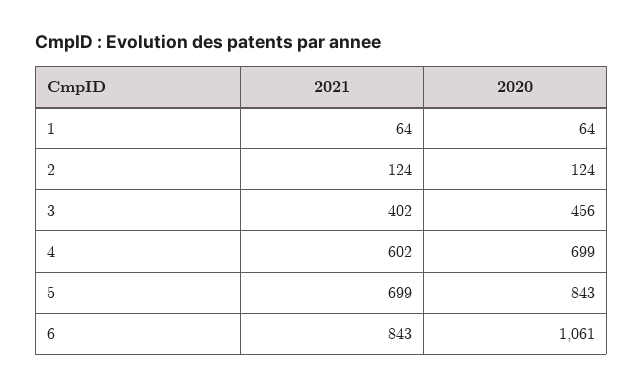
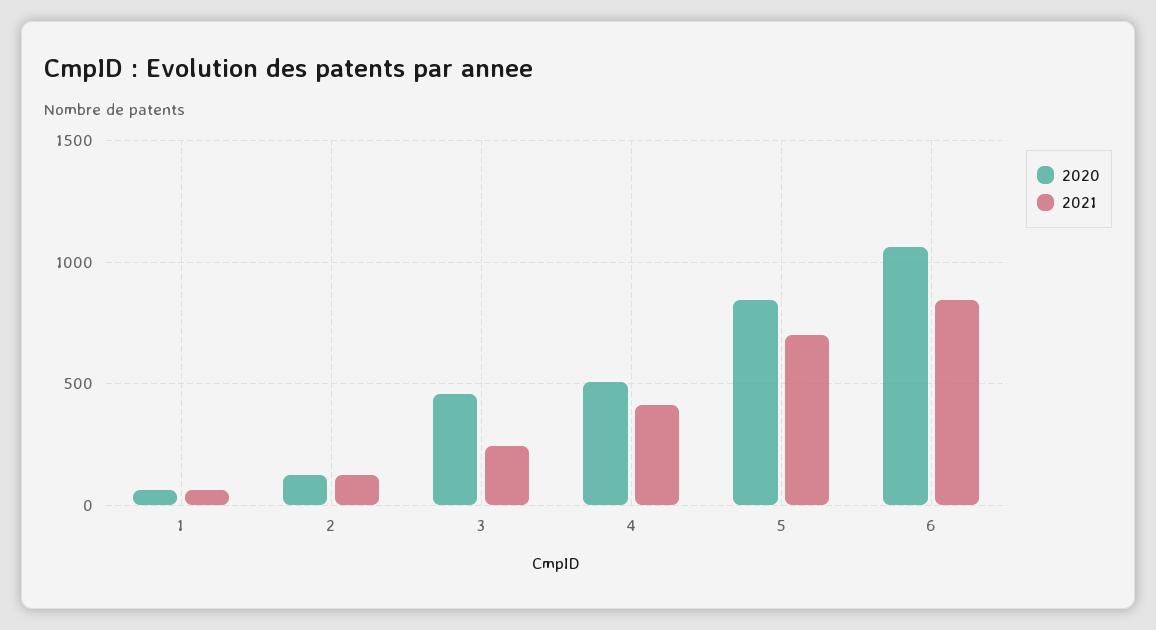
2021, 3: 402 -> 250
2021, 4: 602 -> 400
2020, 4: 699 -> 500

